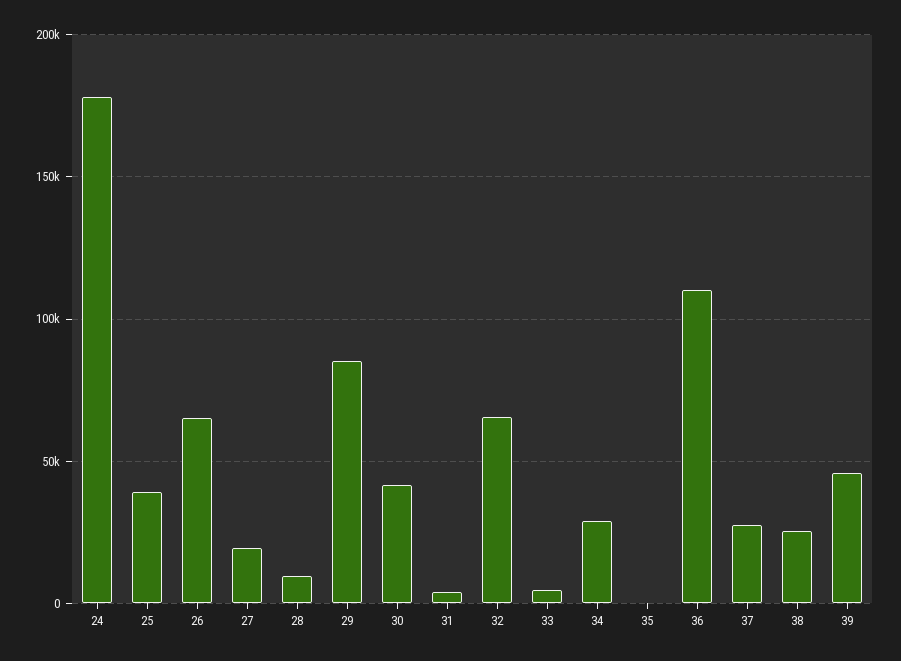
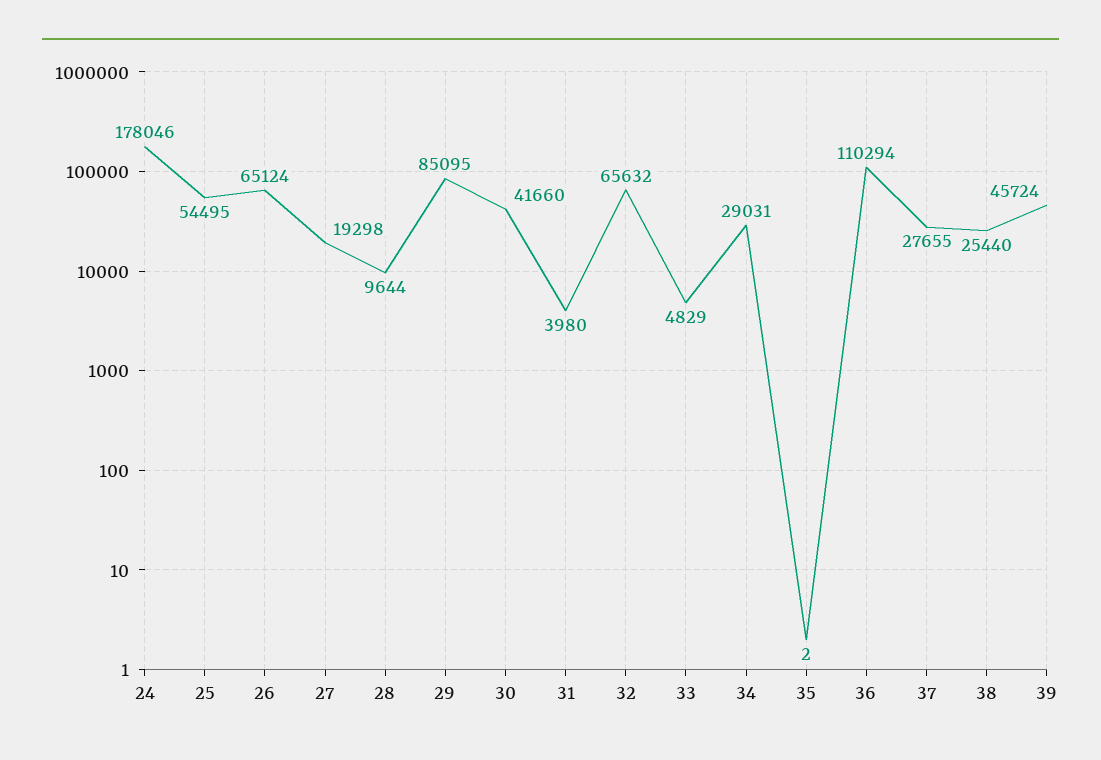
25: 40000 -> 54495

